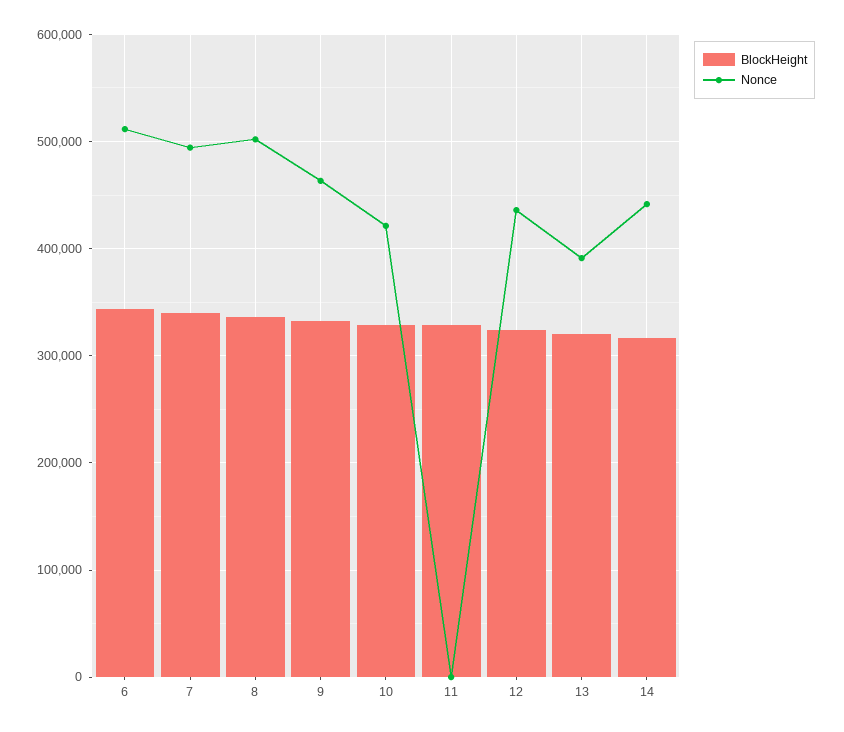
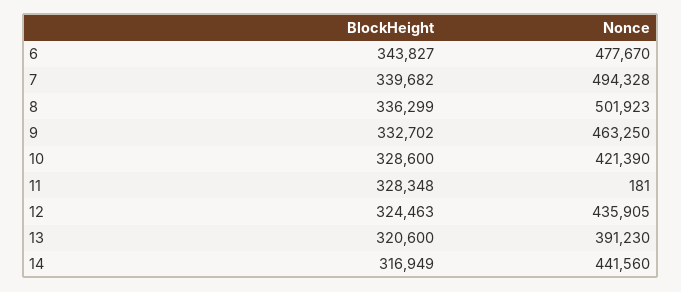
Nonce, 6: 510000 -> 477670

